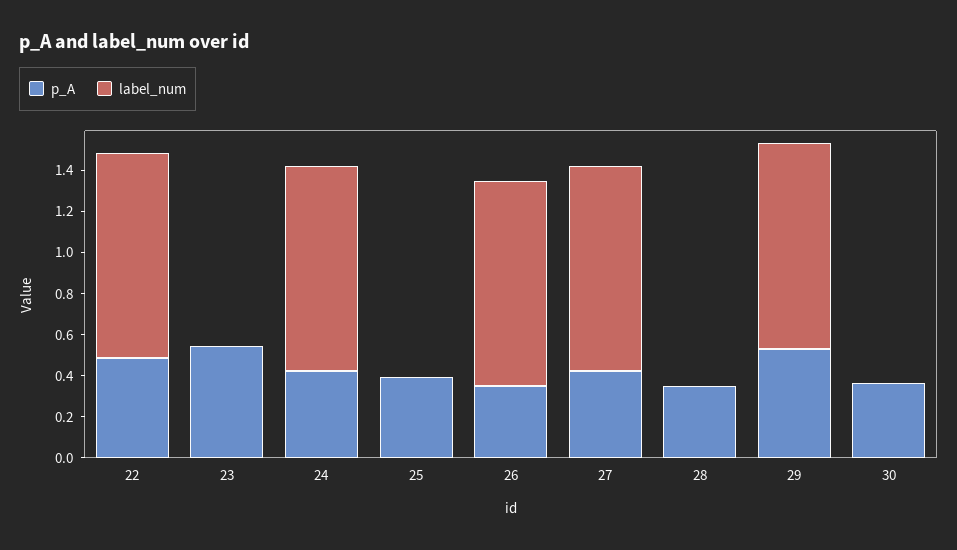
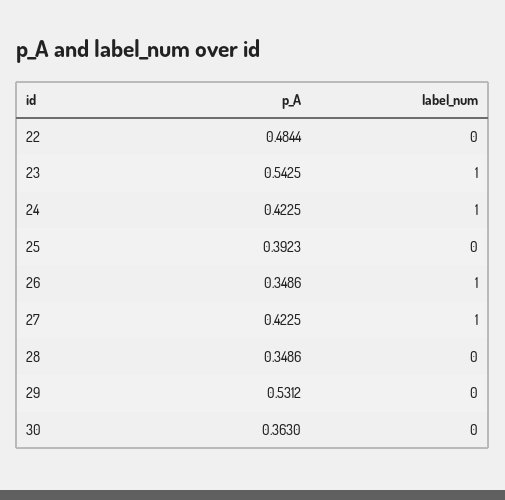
label_num, 22: 1 -> 0
label_num, 23: 0 -> 1
label_num, 29: 1 -> 0

